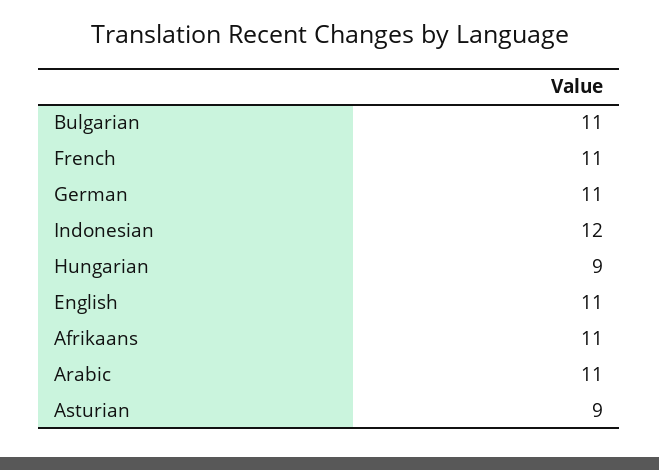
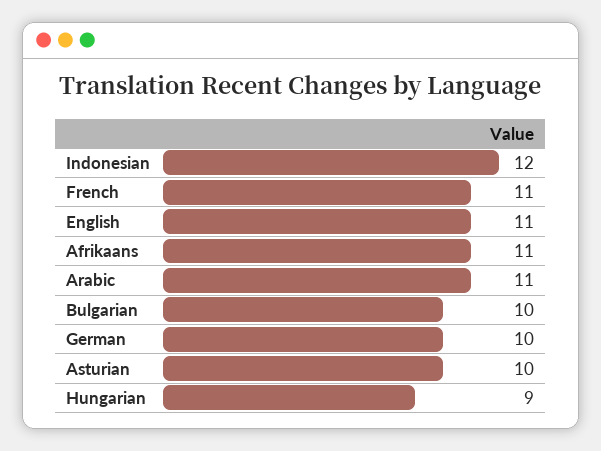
Bulgarian: 11 -> 10
German: 11 -> 10
Asturian: 9 -> 10

